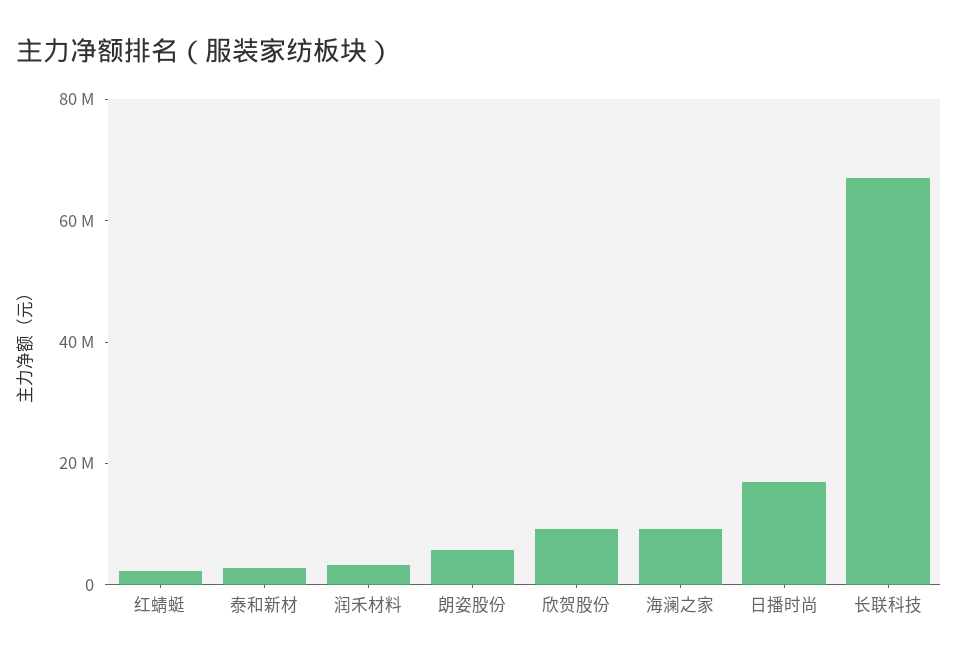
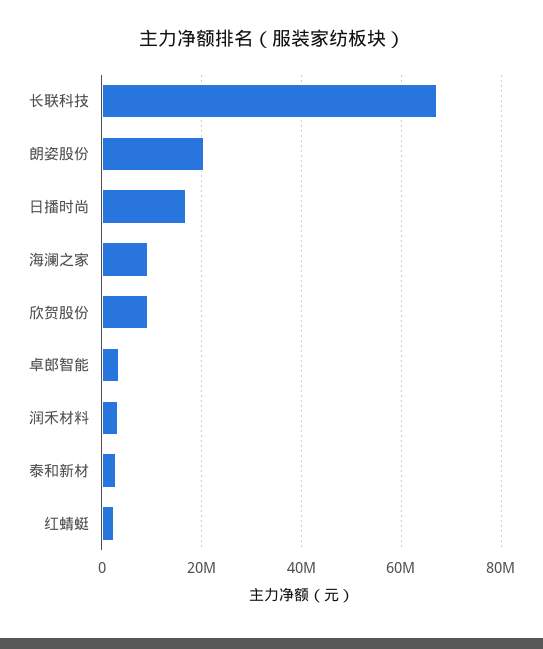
朗姿股份: 5000000 -> 20000000
卓郎智能: none -> 4000000

